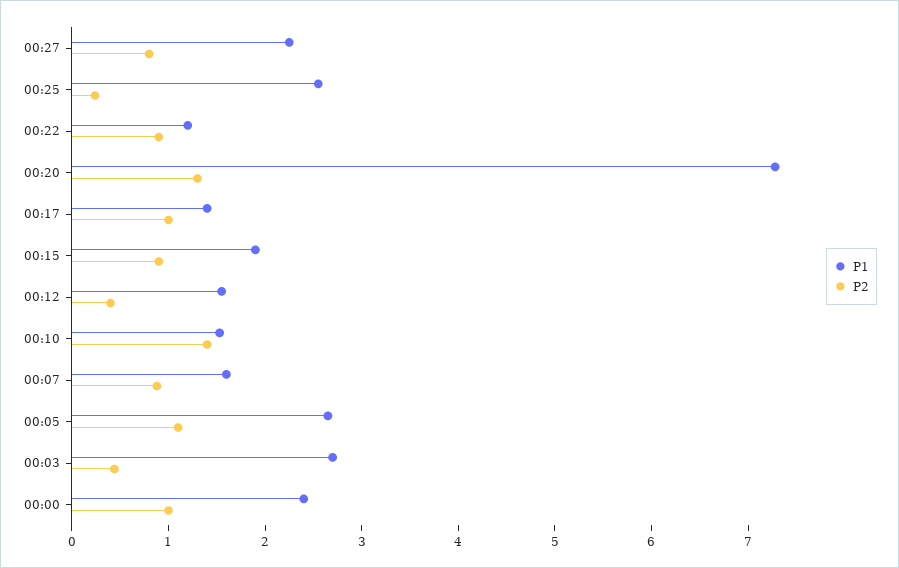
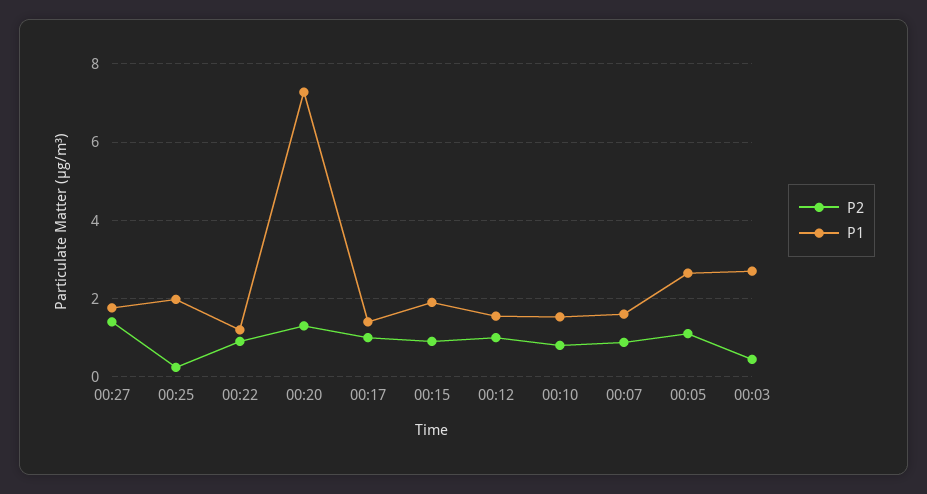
P1, 00:27: 2.2 -> 1.8
P2, 00:27: 0.8 -> 1.4
P1, 00:25: 2.6 -> 2
P2, 00:12: 0.4 -> 1
P2, 00:10: 1.4 -> 0.8
P1, 00:00: 2.4 -> none
P2, 00:00: 1 -> none

